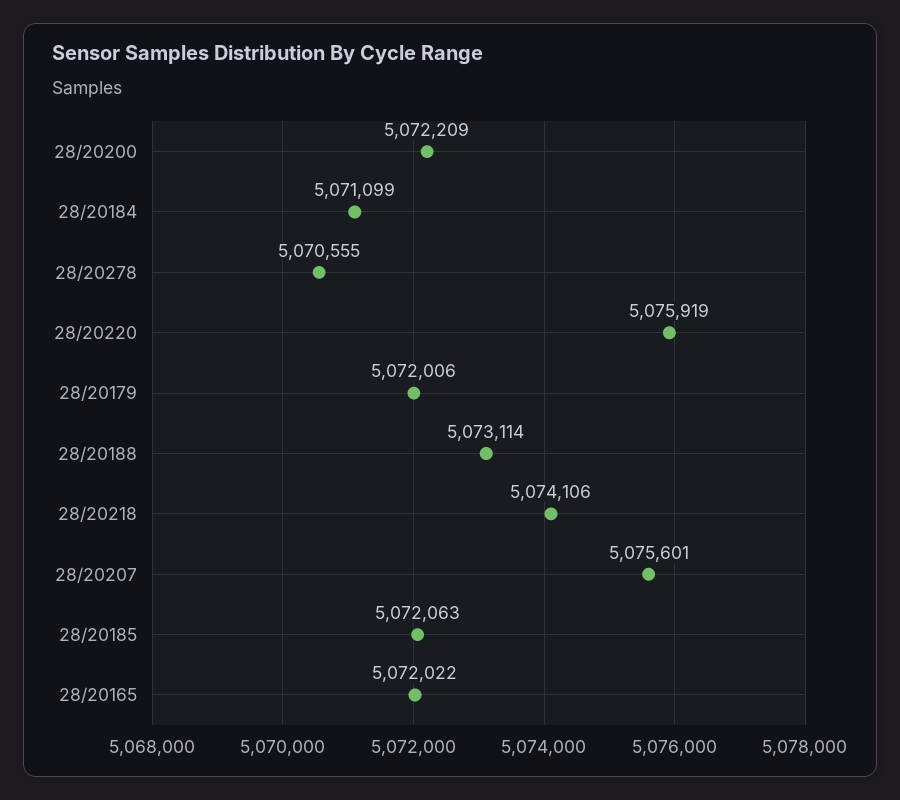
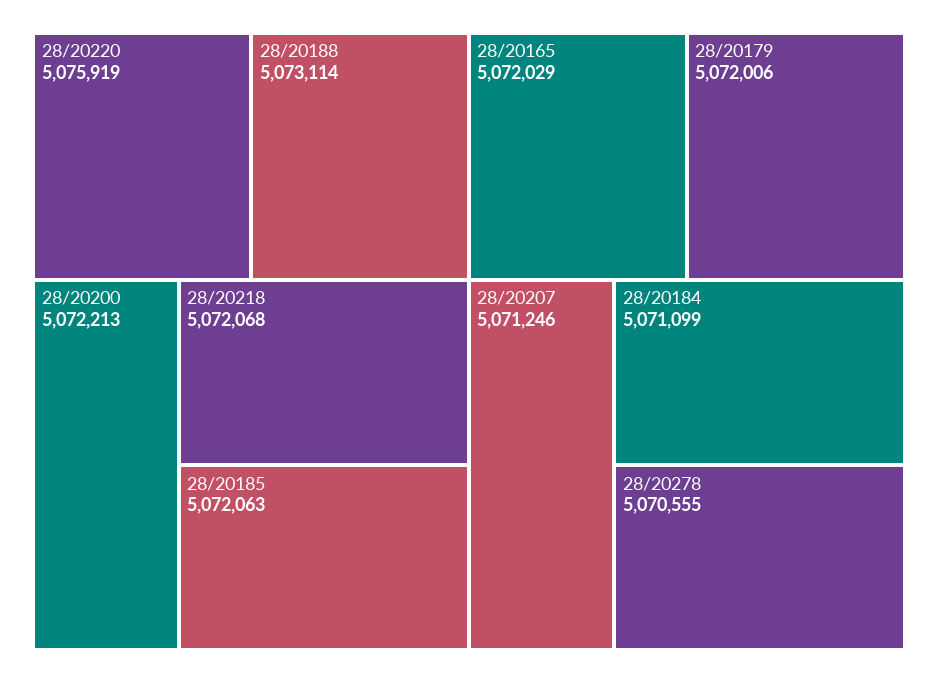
28/20200: 5072209 -> 5072213
28/20218: 5074106 -> 5072068
28/20207: 5075601 -> 5071246
28/20165: 5072022 -> 5072029

